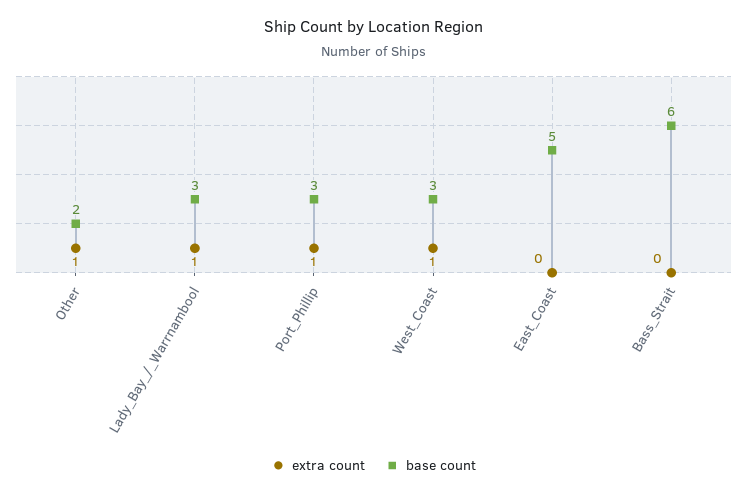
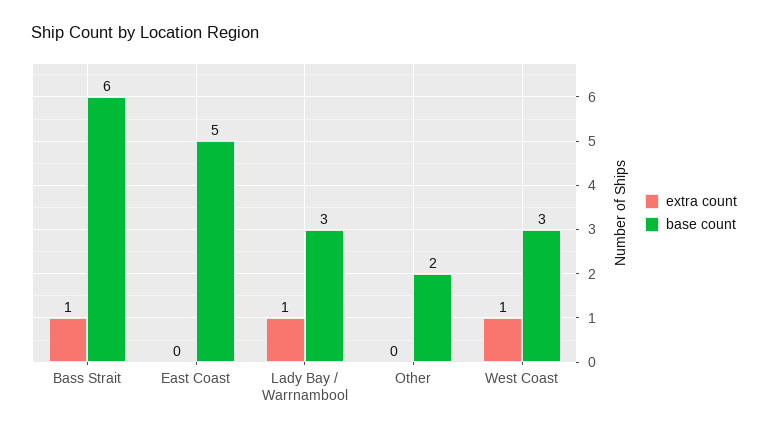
extra count, Other: 1 -> 0
extra count, Port_Phillip: 1 -> none
base count, Port_Phillip: 3 -> none
extra count, Bass_Strait: 0 -> 1

